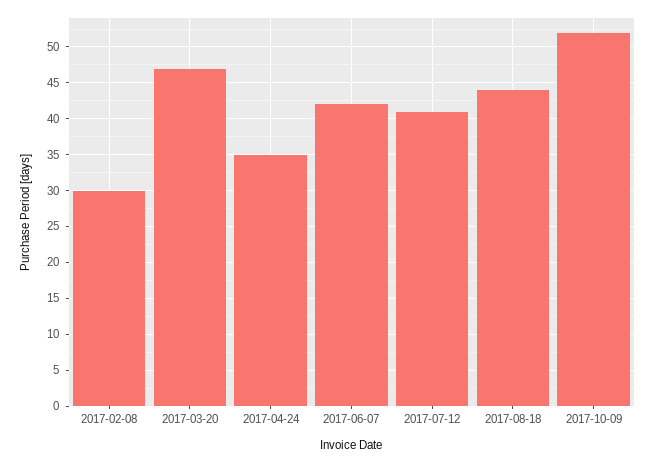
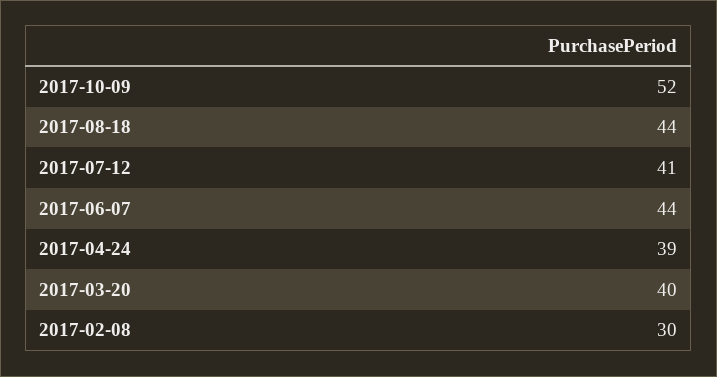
2017-03-20: 47 -> 40
2017-04-24: 35 -> 39
2017-06-07: 42 -> 44

